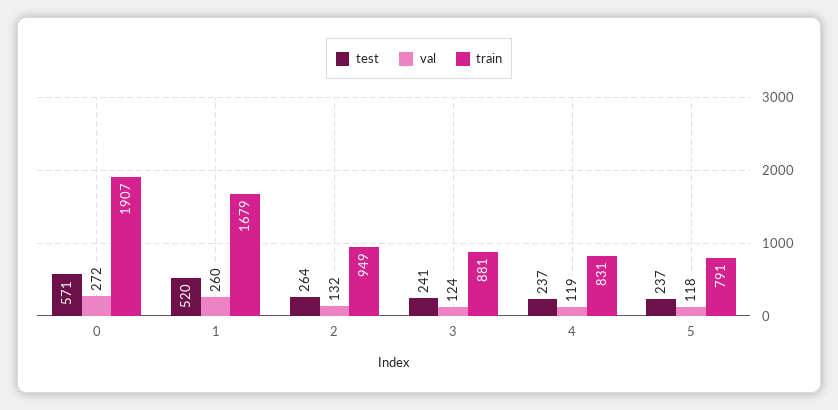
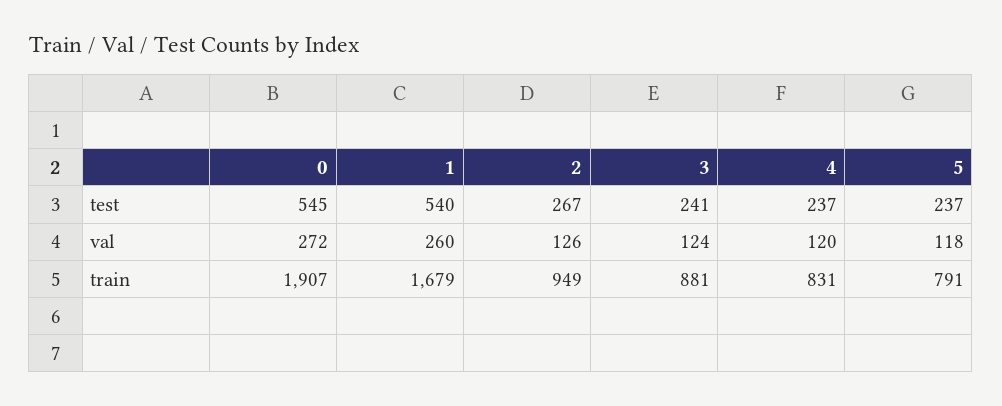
test, 0: 571 -> 545
test, 1: 520 -> 540
test, 2: 264 -> 267
val, 2: 132 -> 126
val, 4: 119 -> 120

